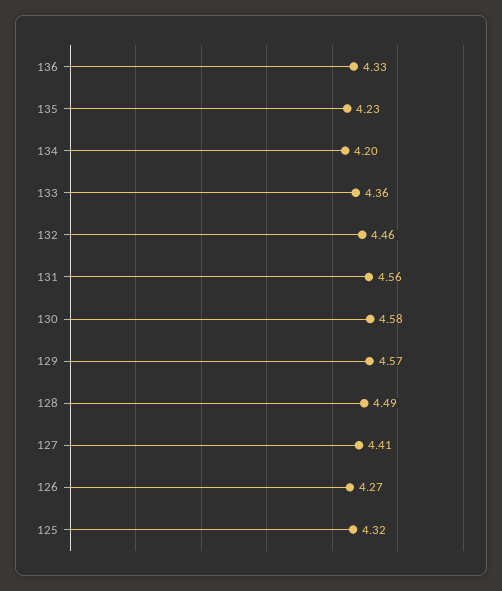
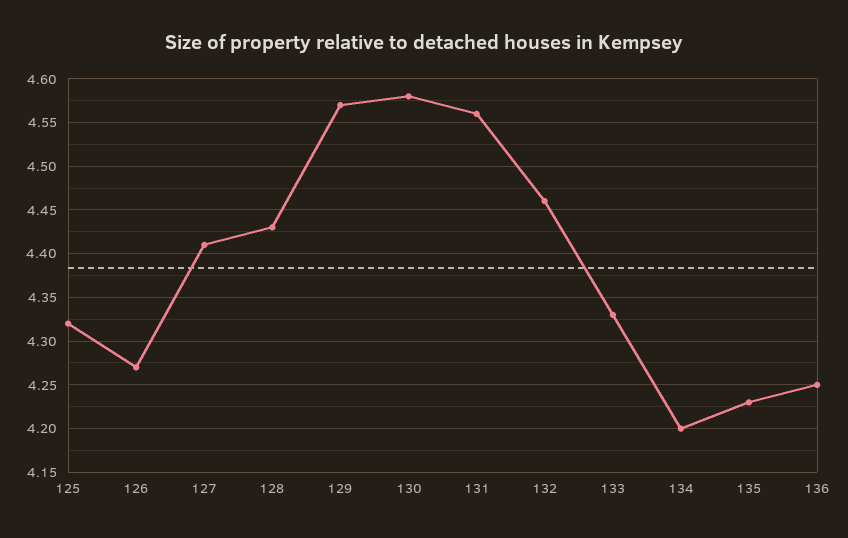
136: 4.33 -> 4.25
133: 4.36 -> 4.33
128: 4.49 -> 4.43

